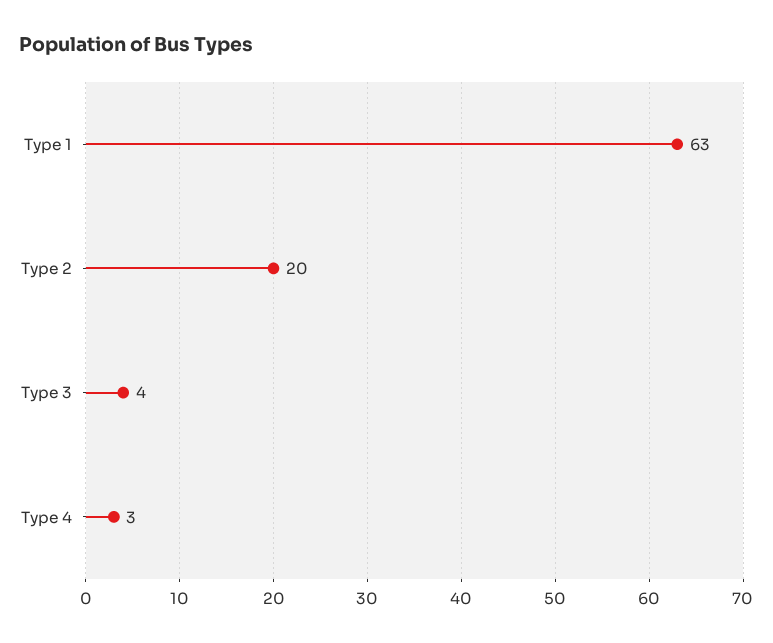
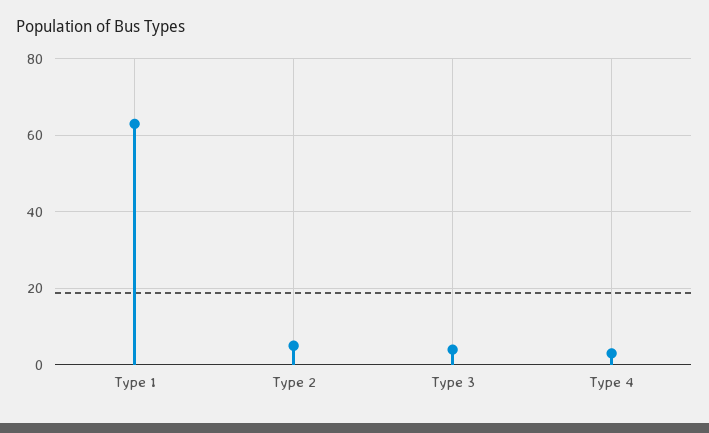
Type 2: 20 -> 5

